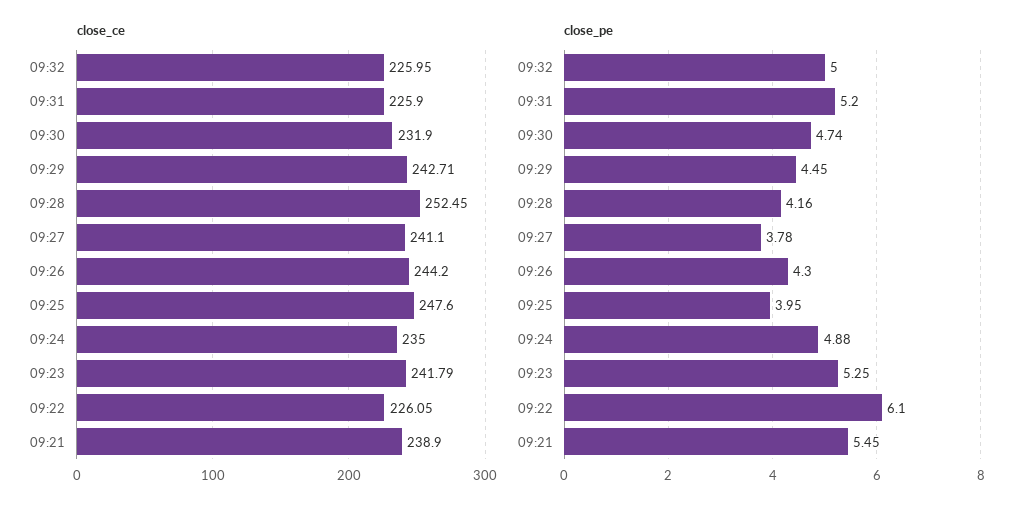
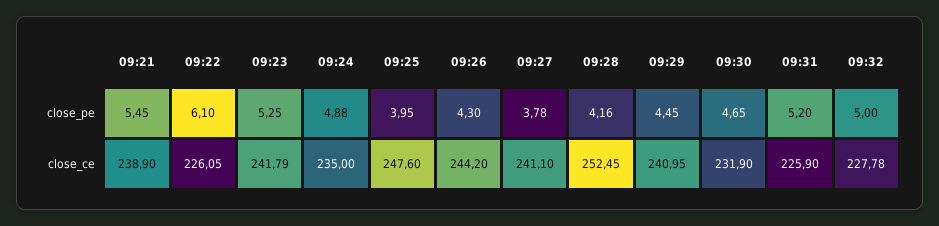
close_ce, 09:32: 225.95 -> 227.78
close_ce, 09:29: 242.71 -> 240.95
close_pe, 09:30: 4.74 -> 4.65

